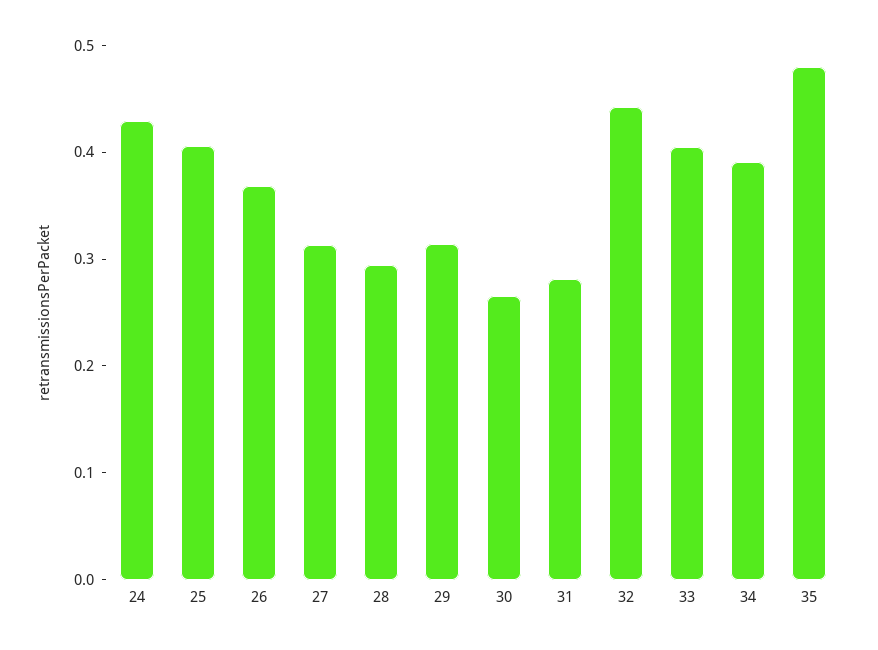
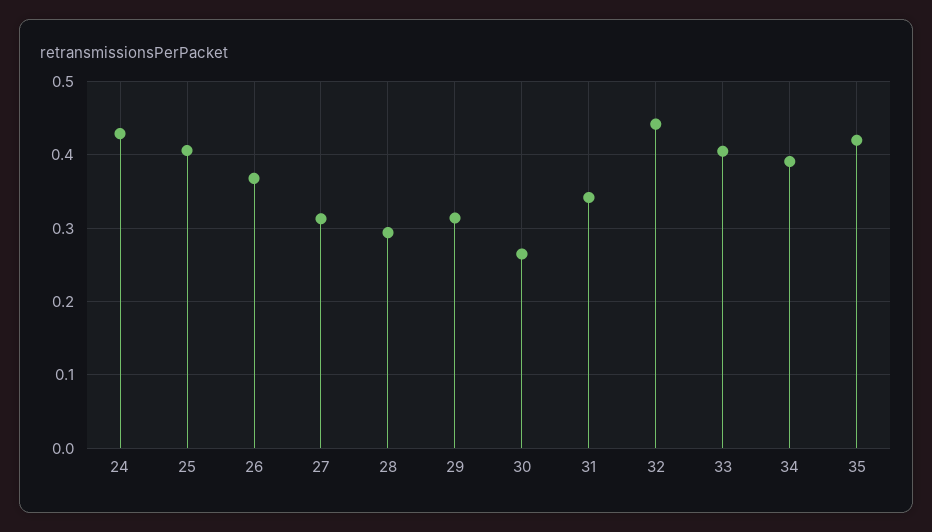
31: 0.28 -> 0.34
35: 0.48 -> 0.42

